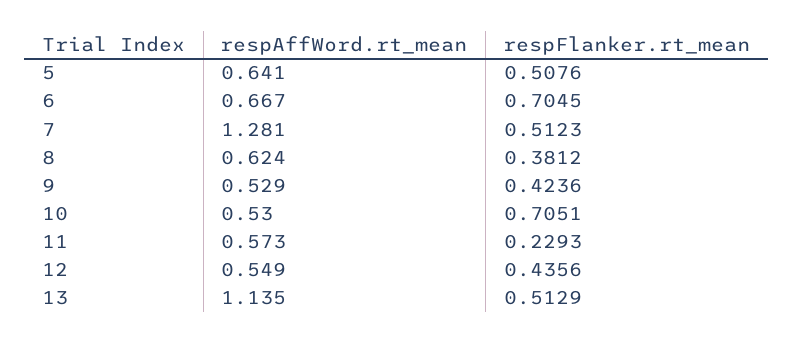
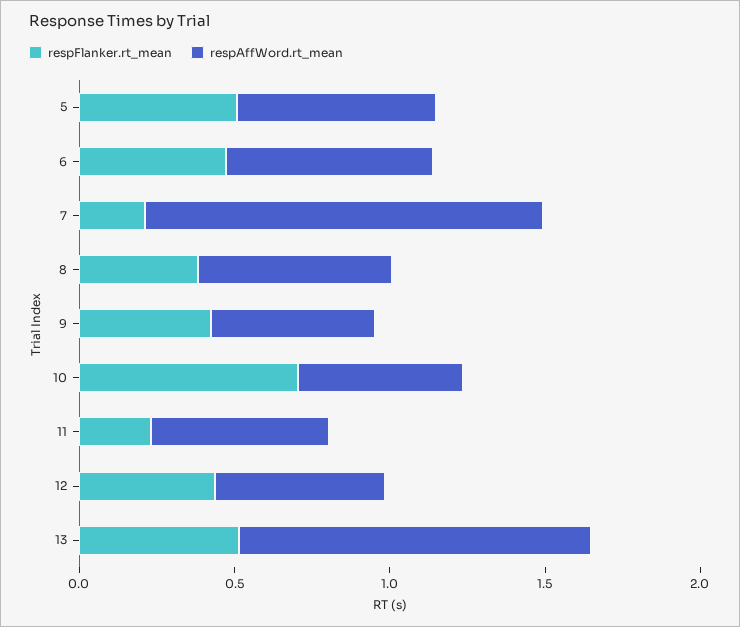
respFlanker.rt_mean, 6: 0.7045 -> 0.5
respFlanker.rt_mean, 7: 0.5123 -> 0.2

